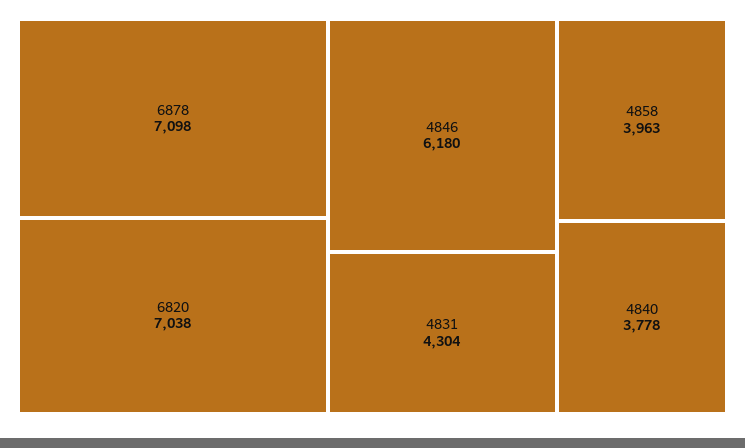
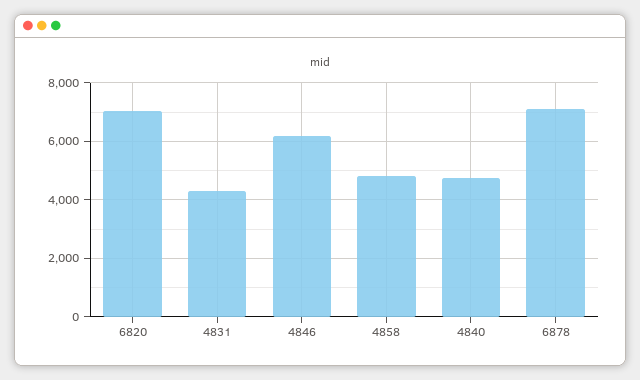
4858: 3963 -> 4750
4840: 3778 -> 4750

